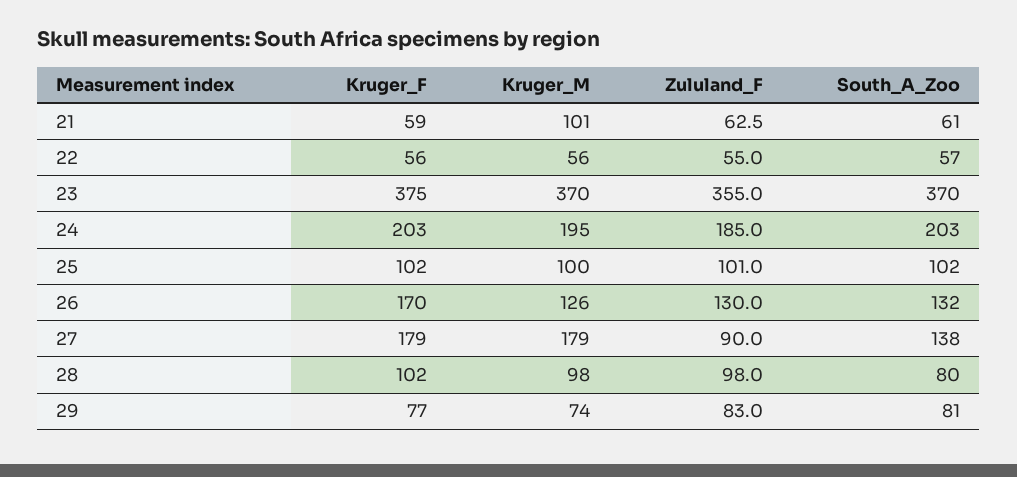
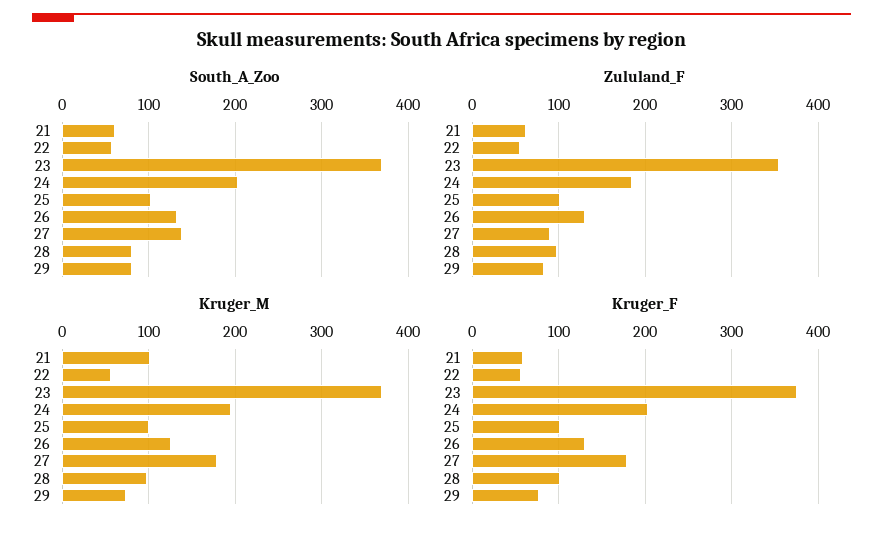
Kruger_F, 26: 170 -> 130

